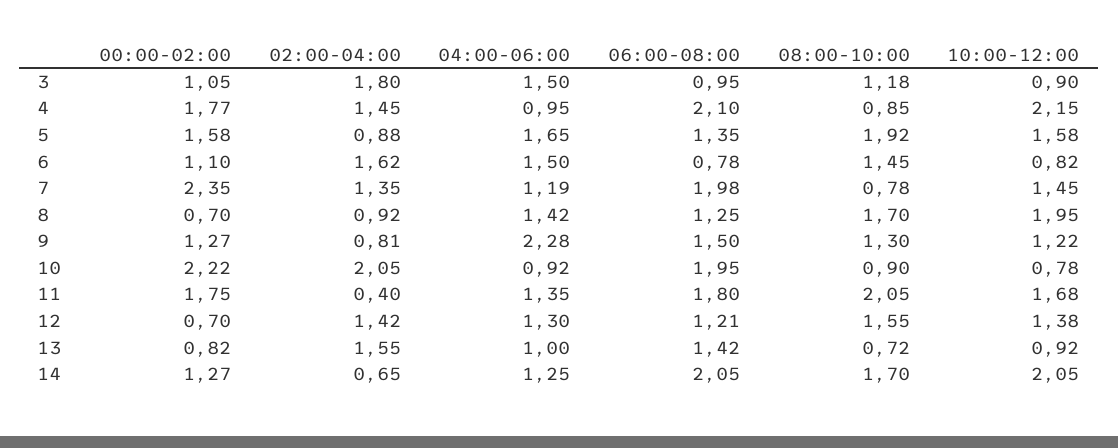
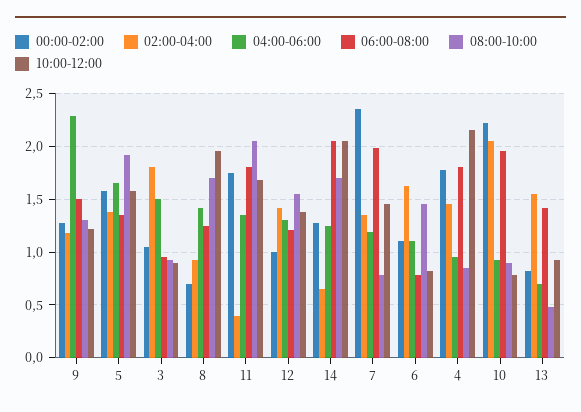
08:00-10:00, 3: 1.18 -> 0.9
06:00-08:00, 4: 2.1 -> 1.8
02:00-04:00, 5: 0.88 -> 1.4
04:00-06:00, 6: 1.5 -> 1.1
02:00-04:00, 9: 0.81 -> 1.2
00:00-02:00, 12: 0.7 -> 1
04:00-06:00, 13: 1 -> 0.7
08:00-10:00, 13: 0.72 -> 0.5

